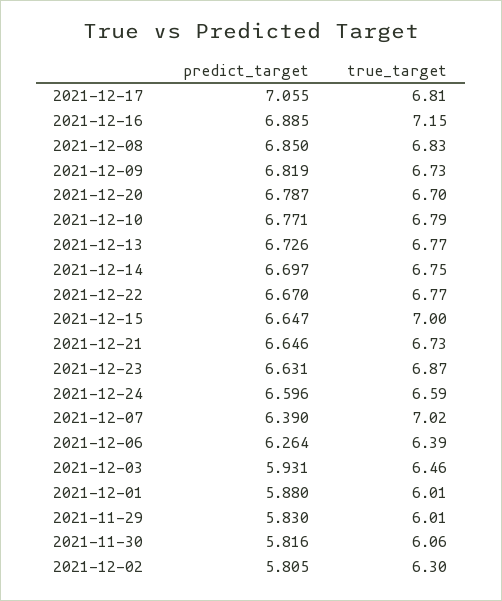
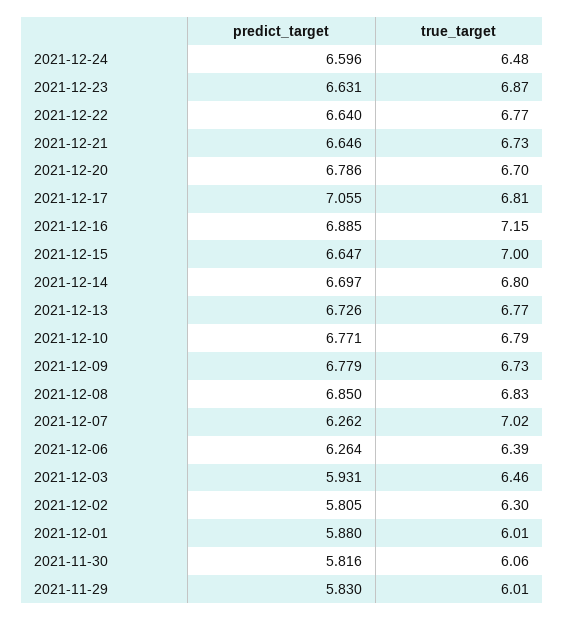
predict_target, 2021-12-09: 6.819 -> 6.779
predict_target, 2021-12-20: 6.787 -> 6.786
true_target, 2021-12-14: 6.75 -> 6.8
predict_target, 2021-12-22: 6.67 -> 6.64
true_target, 2021-12-24: 6.59 -> 6.48
predict_target, 2021-12-07: 6.39 -> 6.262

